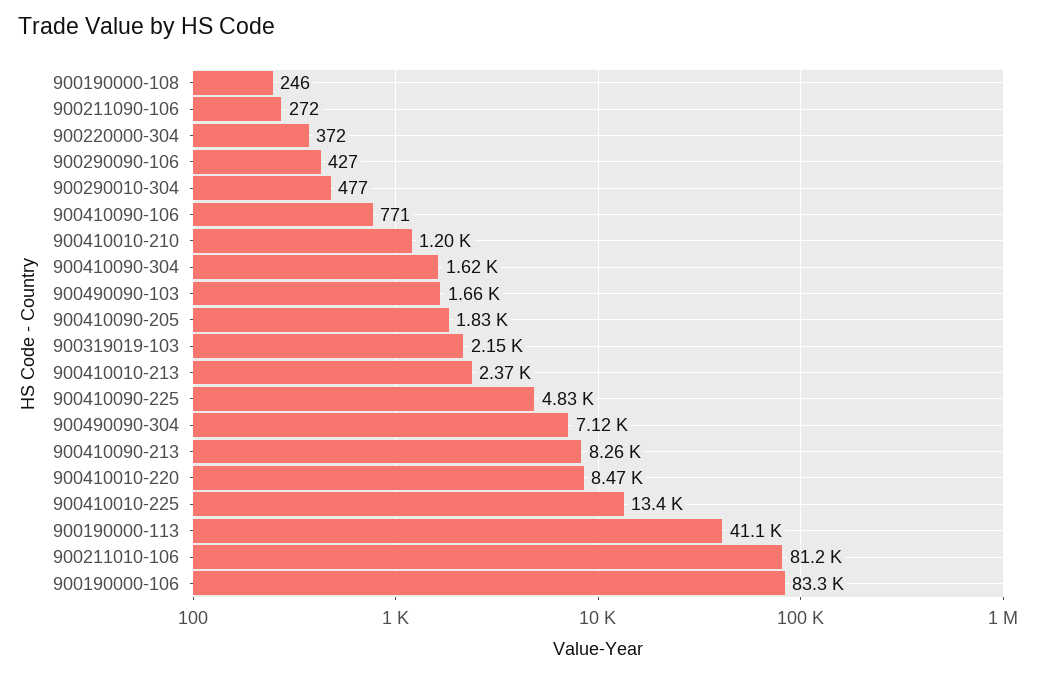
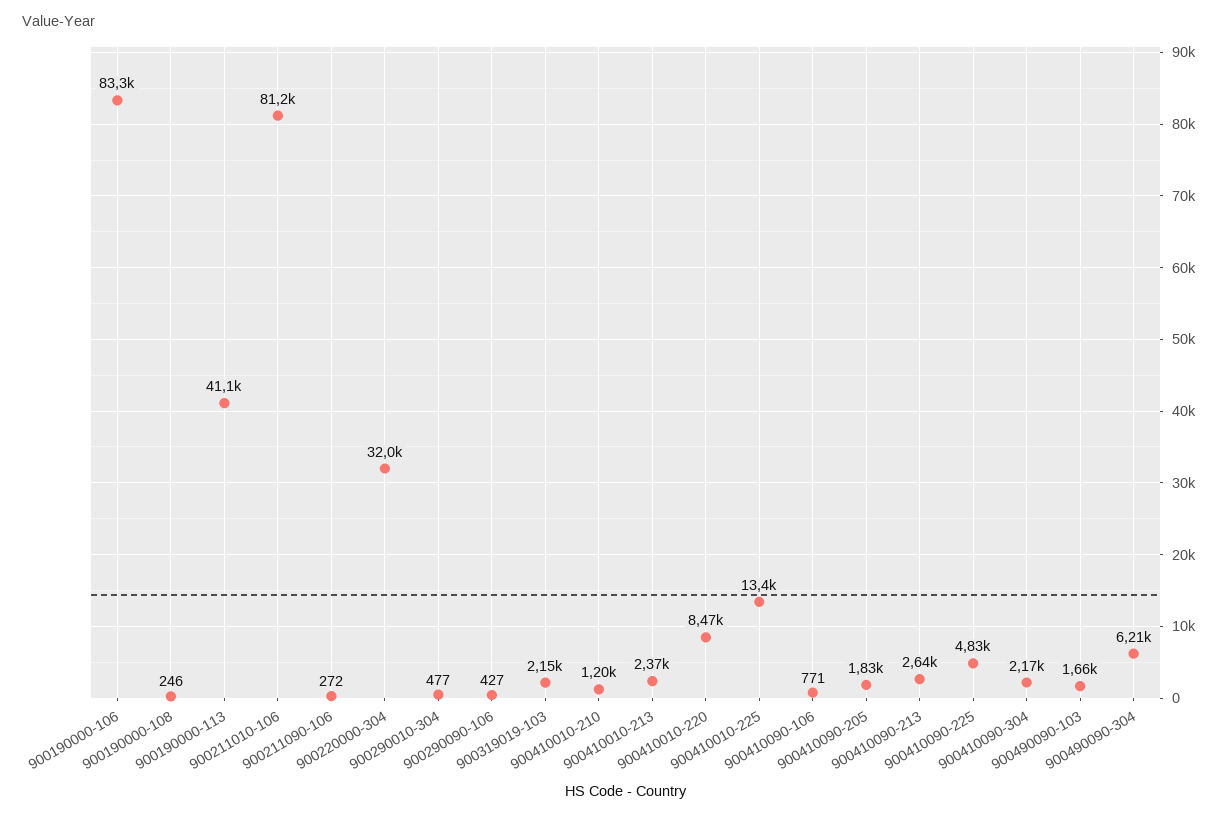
900220000-304: 372 -> 32000
900410090-304: 1620 -> 2170
900490090-304: 7120 -> 6210
900410090-213: 8260 -> 2640

